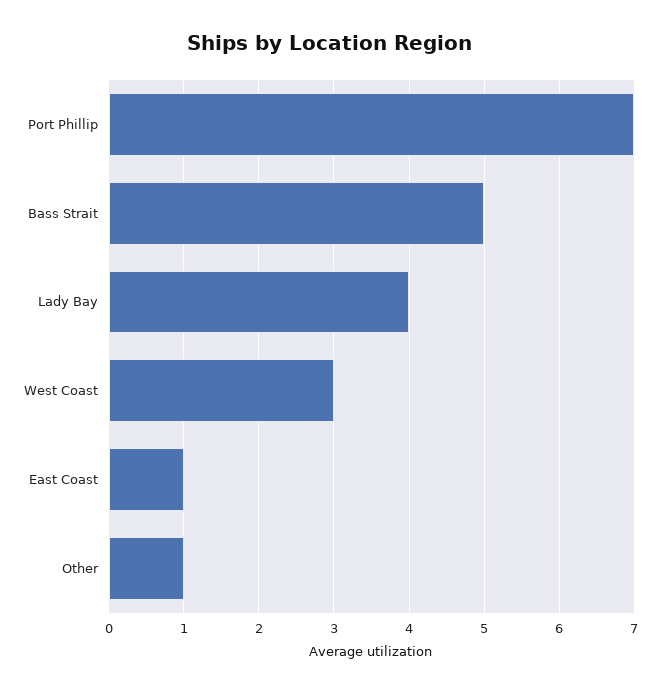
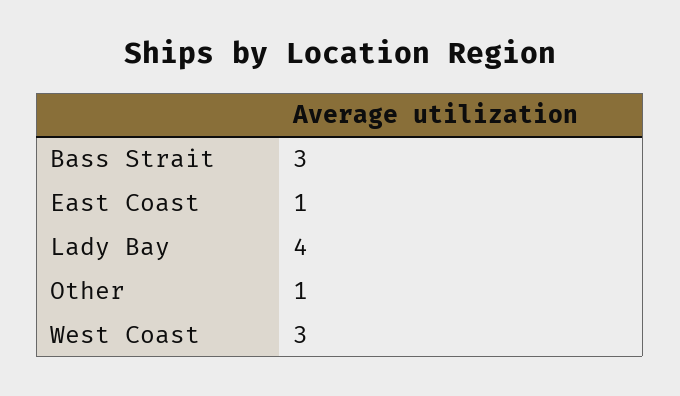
Port Phillip: 7 -> none
Bass Strait: 5 -> 3

